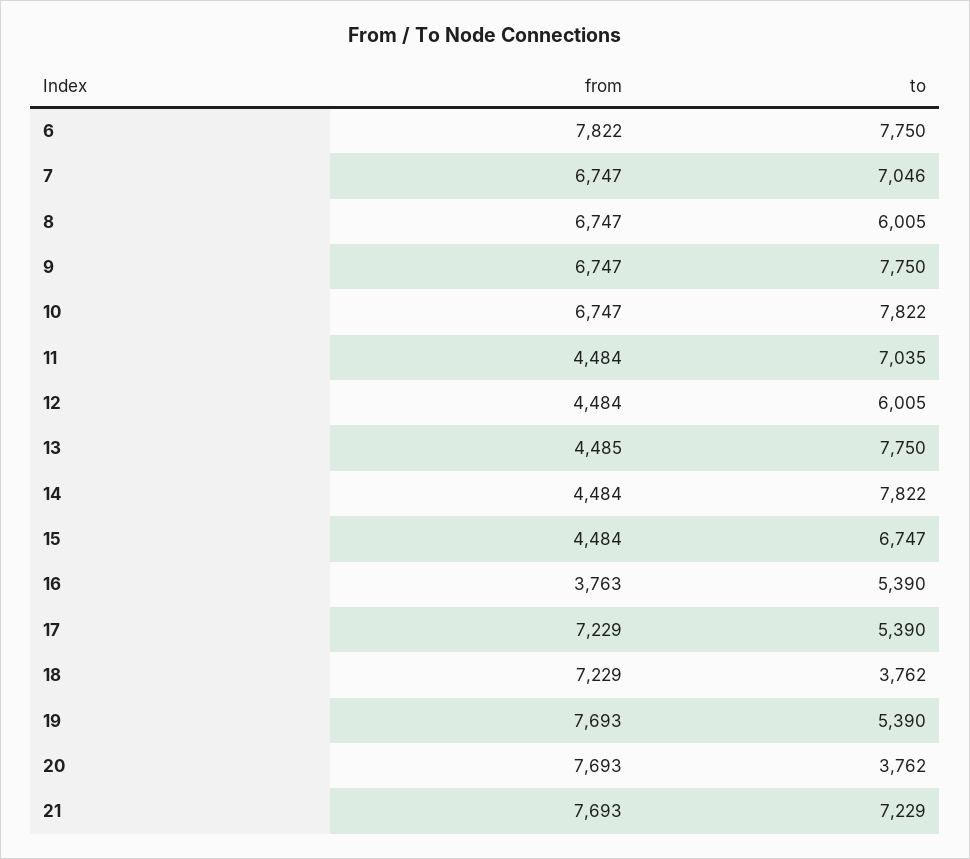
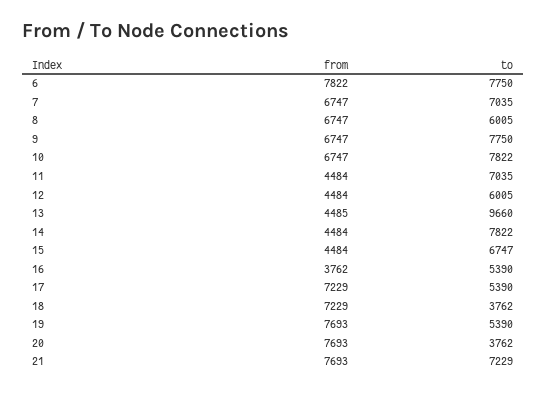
to, 7: 7046 -> 7035
to, 13: 7750 -> 9660
from, 16: 3763 -> 3762

